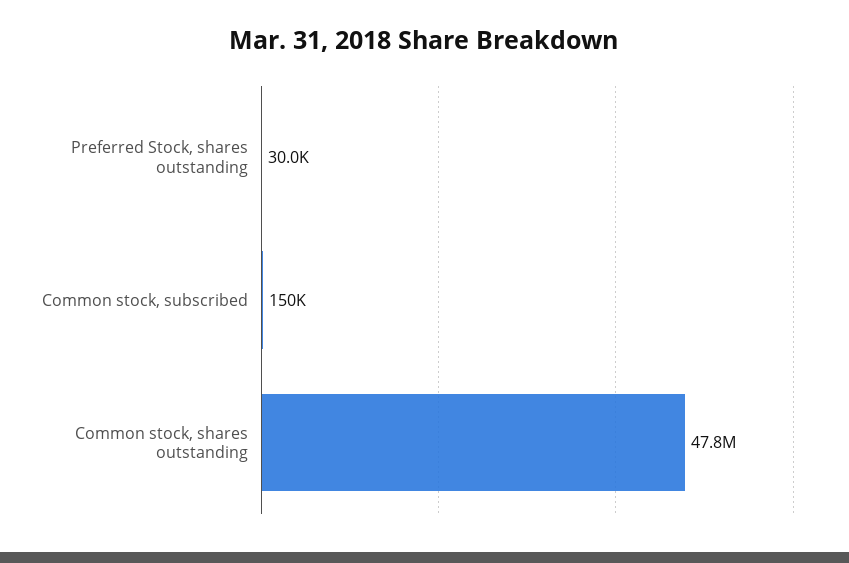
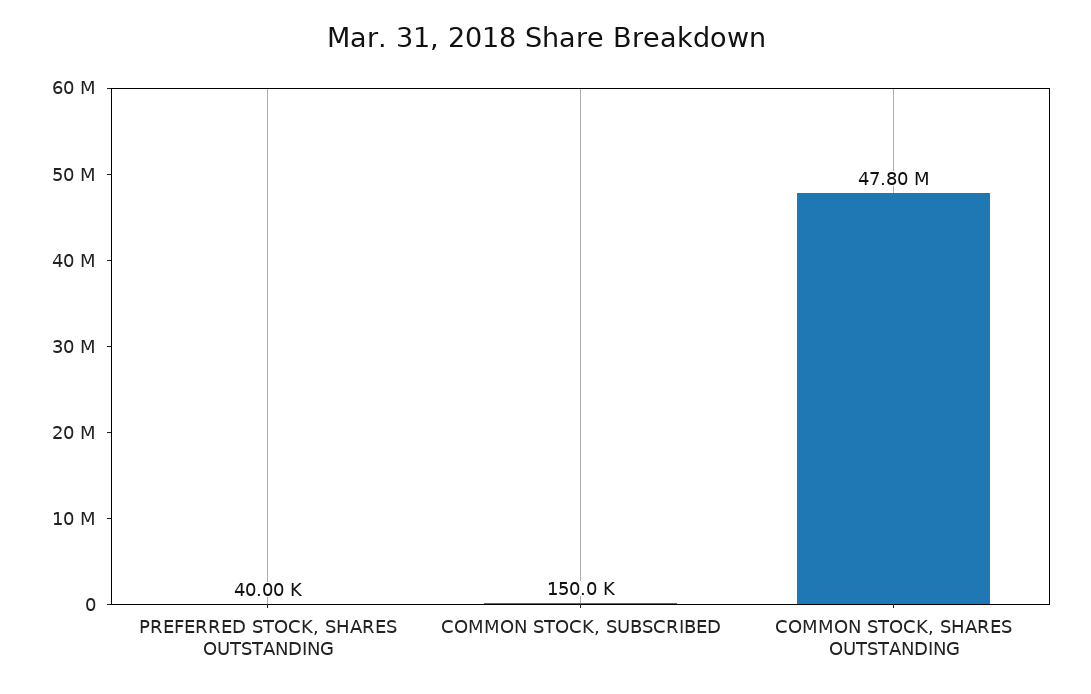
Preferred Stock, shares outstanding: 30000 -> 40000

